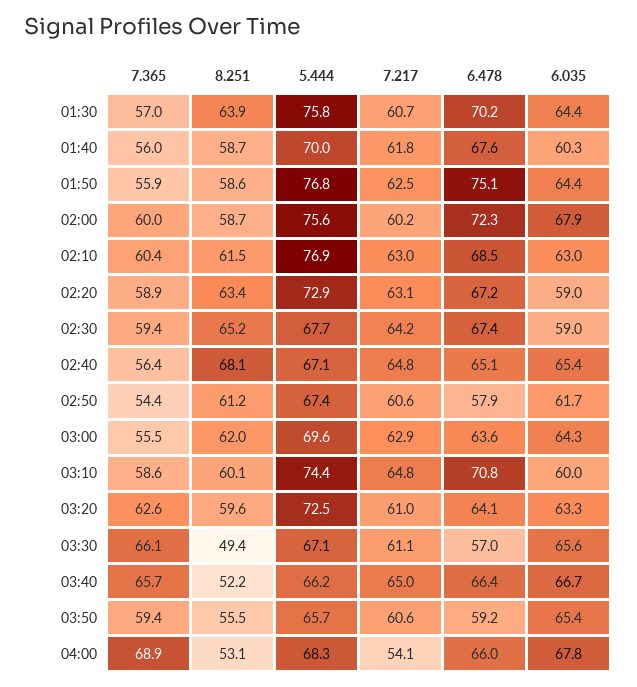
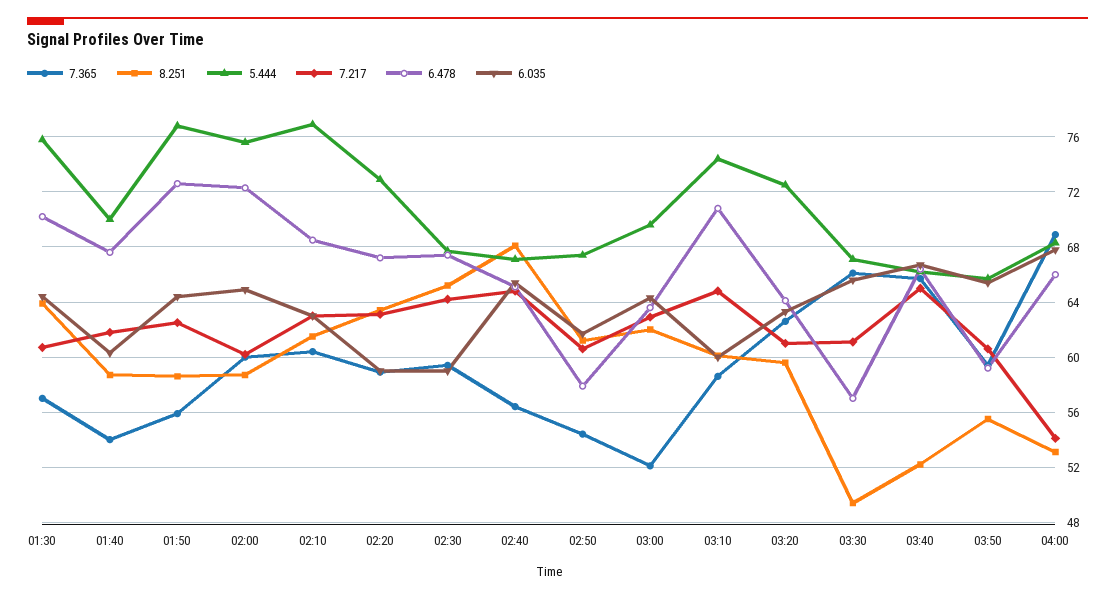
7.365, 01:40: 56 -> 54
6.478, 01:50: 75.1 -> 72.5
6.035, 02:00: 67.9 -> 65
7.365, 03:00: 55.5 -> 52

